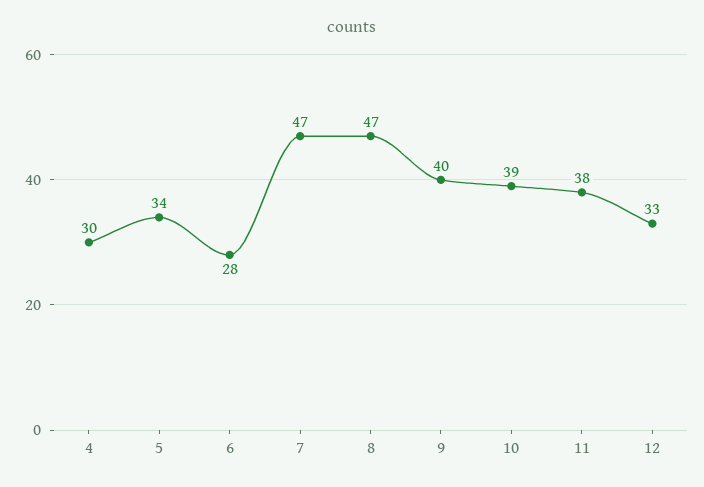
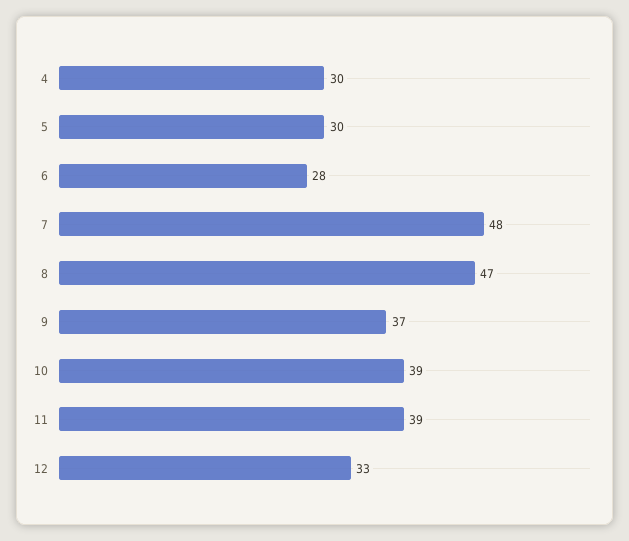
5: 34 -> 30
7: 47 -> 48
9: 40 -> 37
11: 38 -> 39

